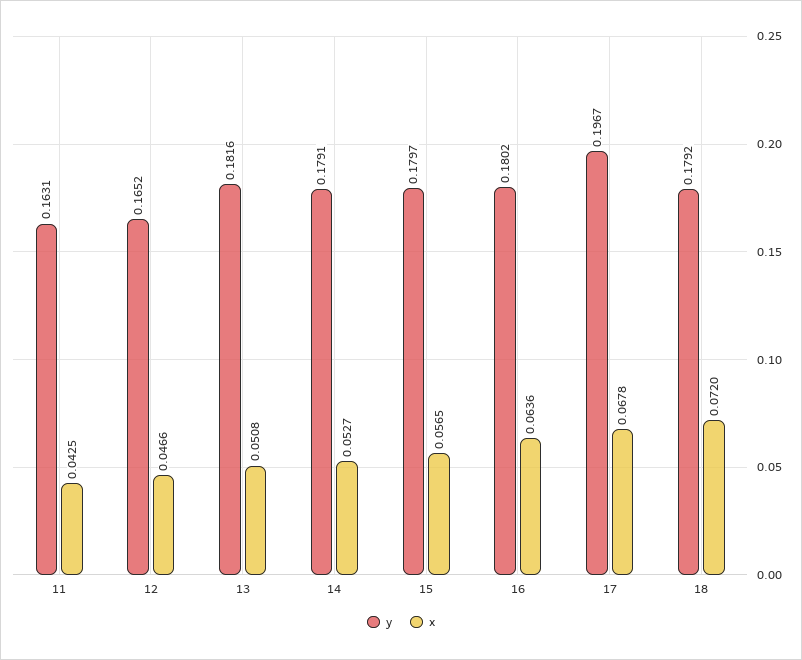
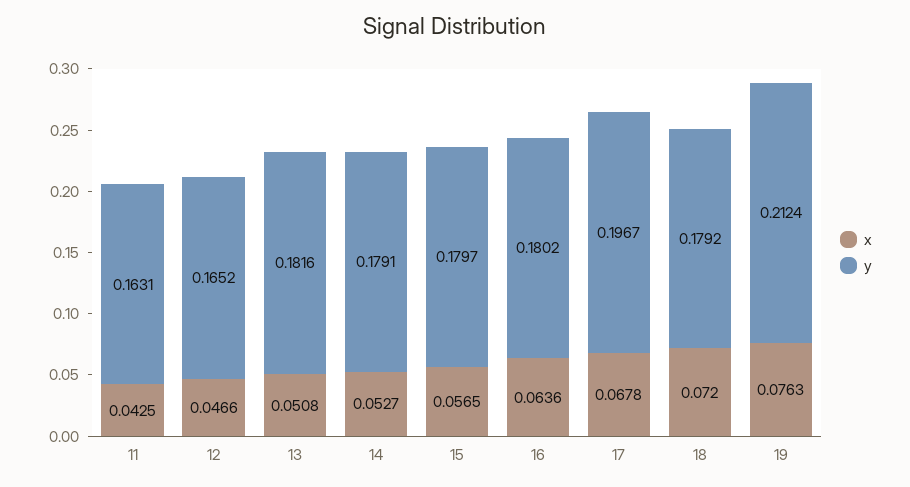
x, 19: none -> 0.0763
y, 19: none -> 0.2124

